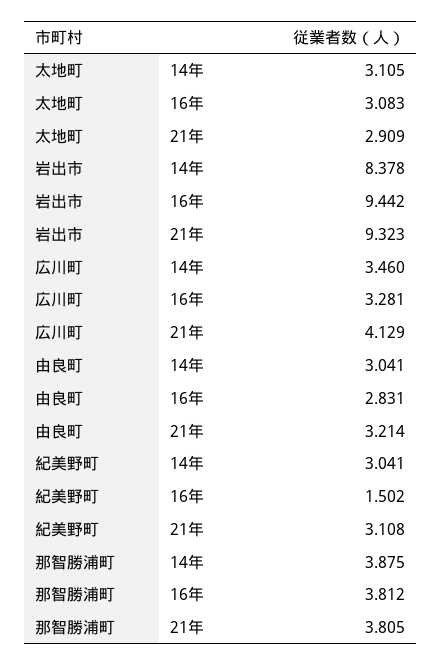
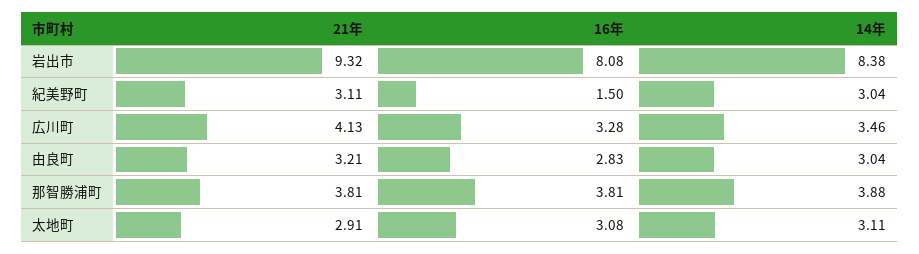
岩出市, 16年: 9.442 -> 8.08

